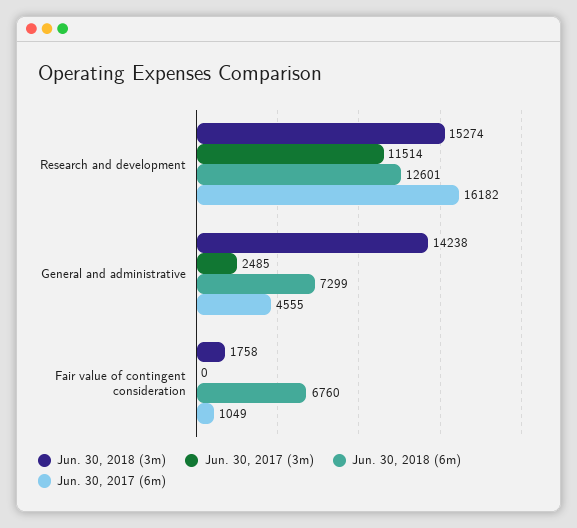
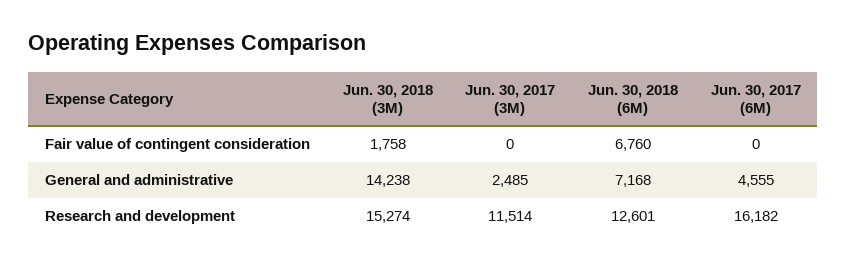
Jun. 30, 2018 (6m), General and administrative: 7299 -> 7168
Jun. 30, 2017 (6m), Fair value of contingent consideration: 1049 -> 0

